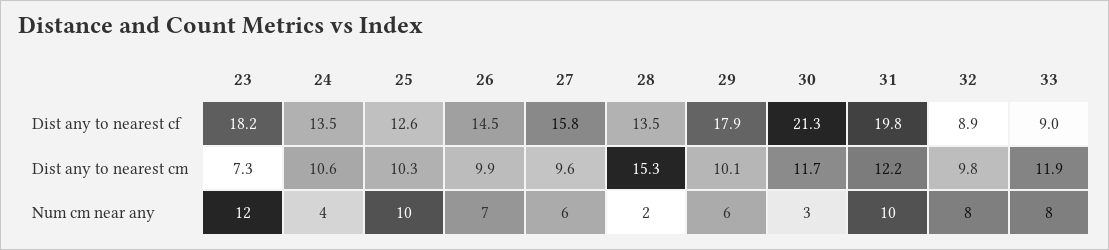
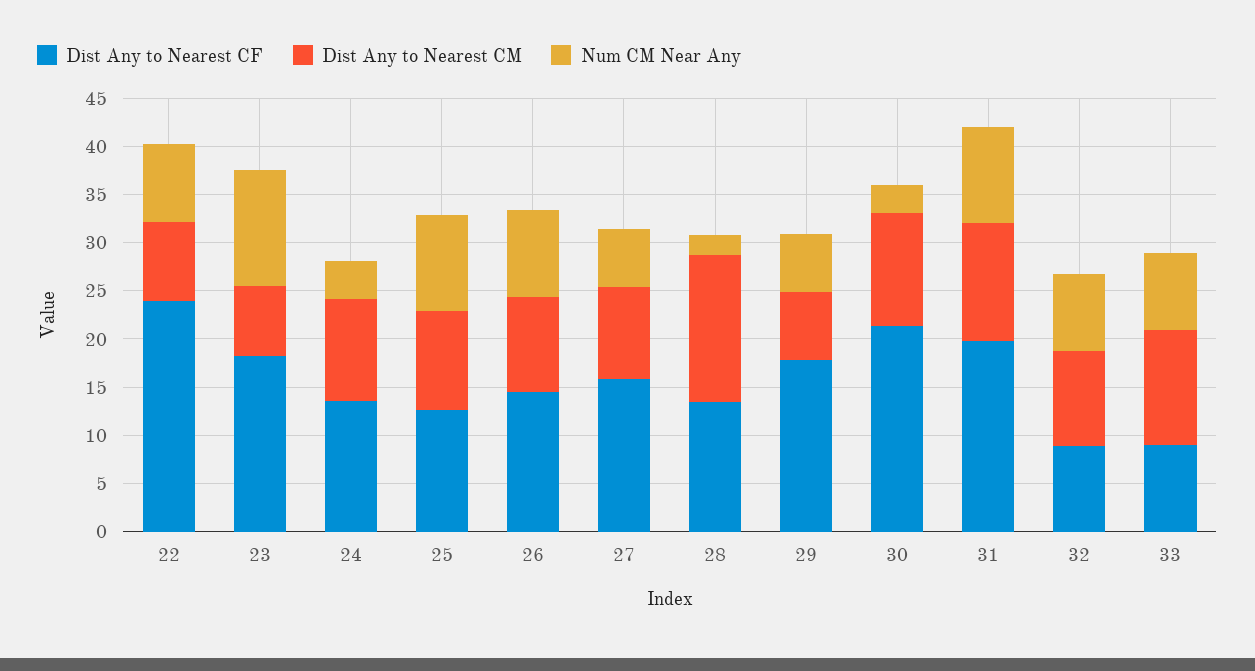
Dist any to nearest cm, 29: 10.1 -> 7
Num cm near any, 26: 7 -> 9
Dist any to nearest cf, 22: none -> 24
Dist any to nearest cm, 22: none -> 8
Num cm near any, 22: none -> 8

